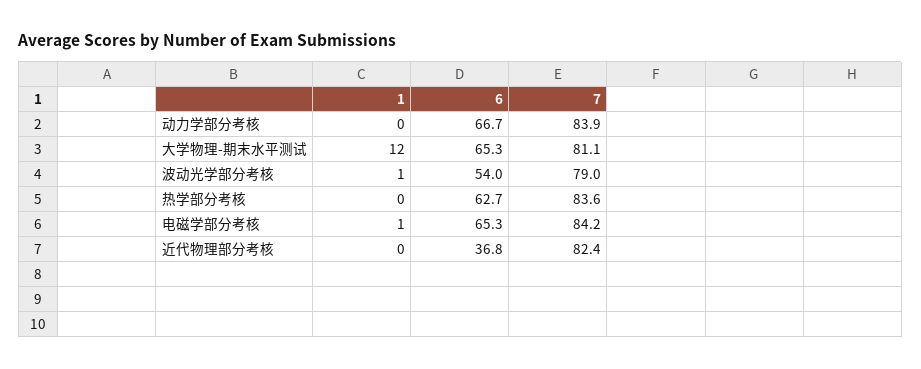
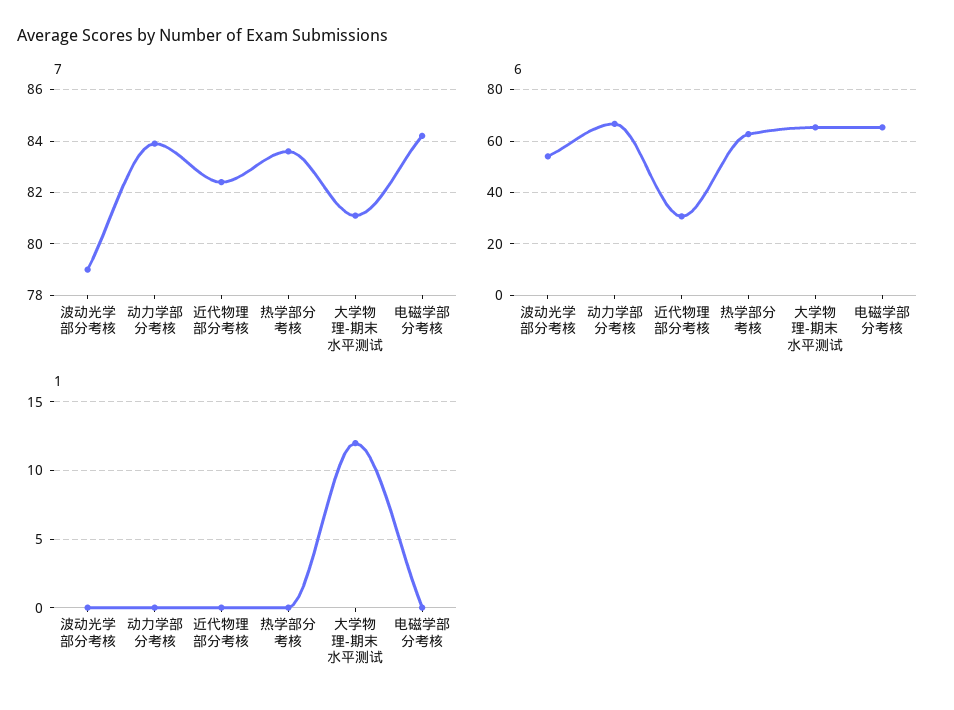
1, 波动光学部分考核: 1 -> 0
1, 电磁学部分考核: 1 -> 0
6, 近代物理部分考核: 36.8 -> 30

